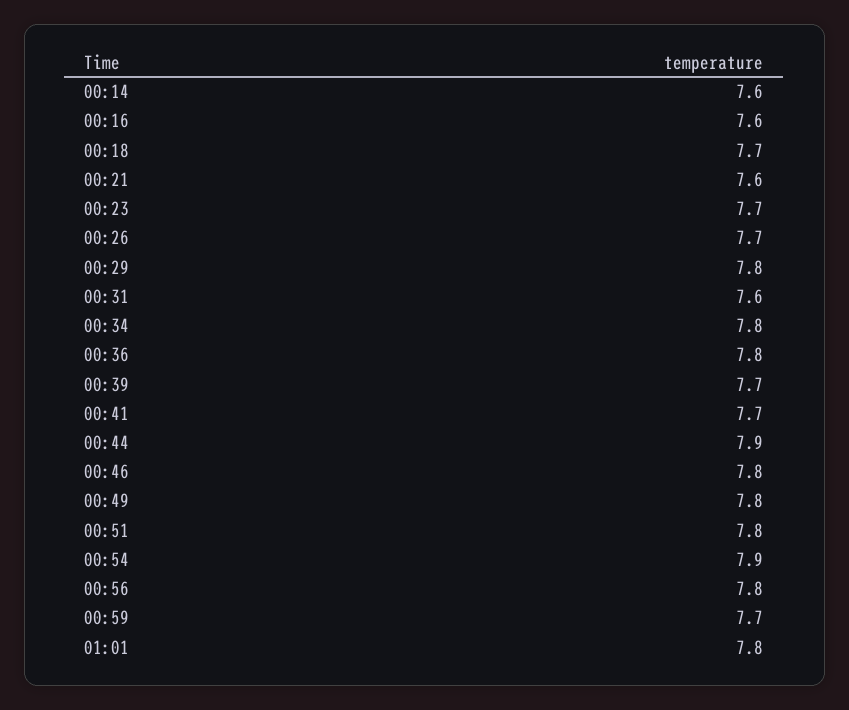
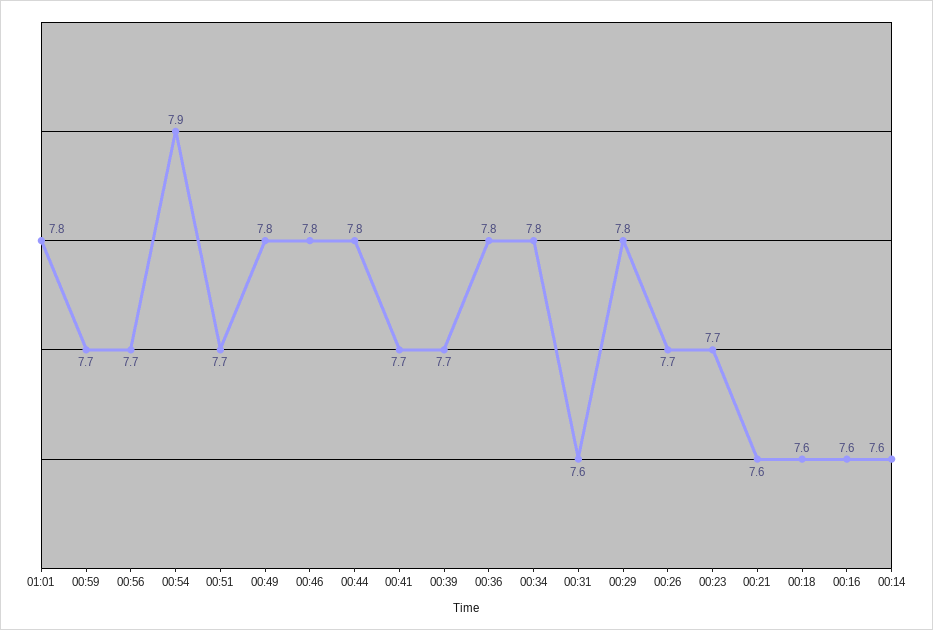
00:18: 7.7 -> 7.6
00:44: 7.9 -> 7.8
00:51: 7.8 -> 7.7
00:56: 7.8 -> 7.7

